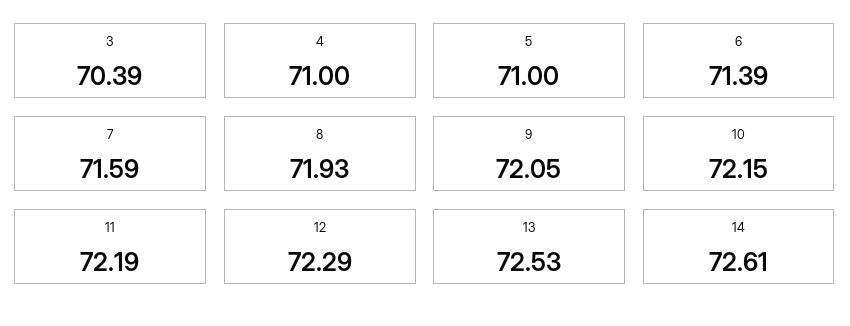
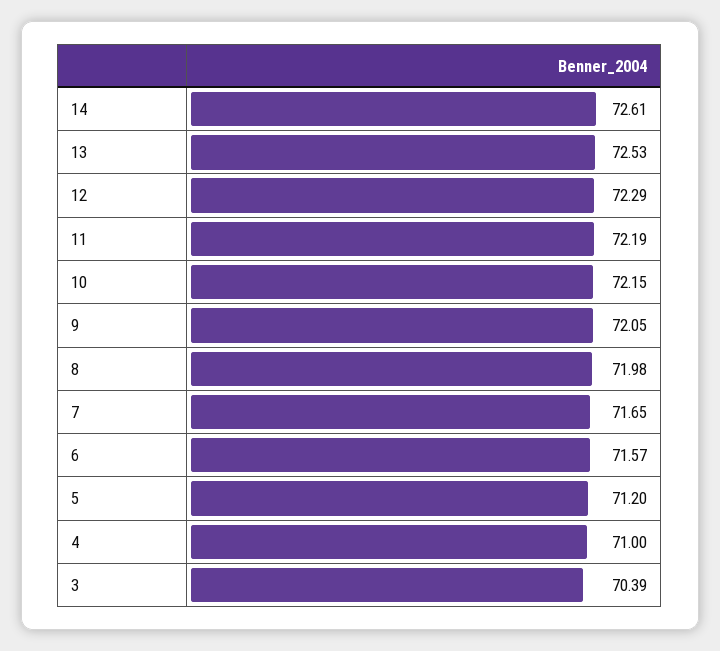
5: 71 -> 71.2
6: 71.39 -> 71.57
7: 71.59 -> 71.65
8: 71.93 -> 71.98

